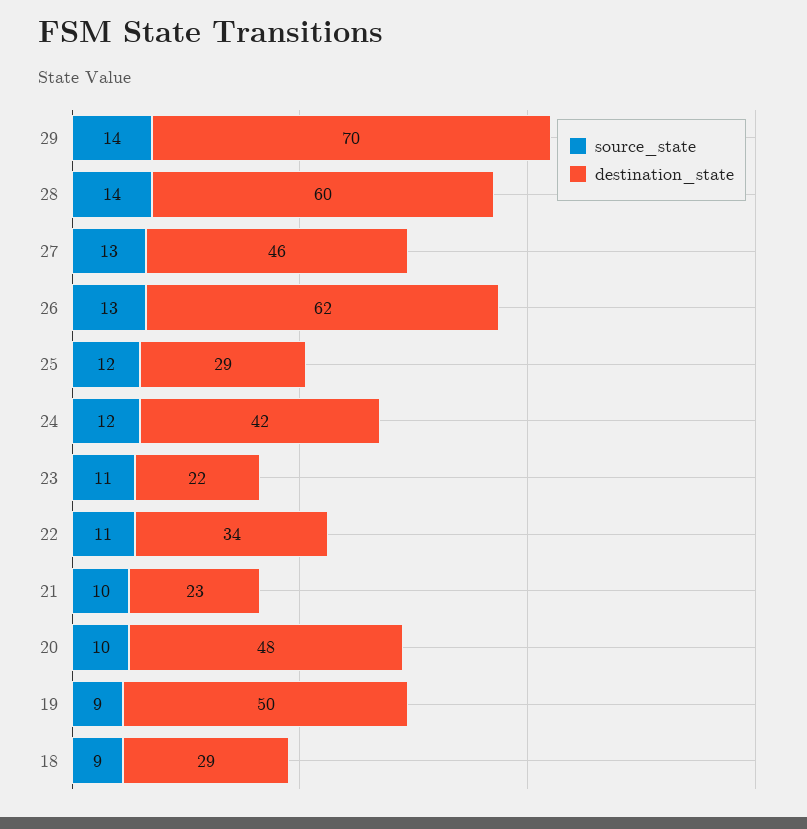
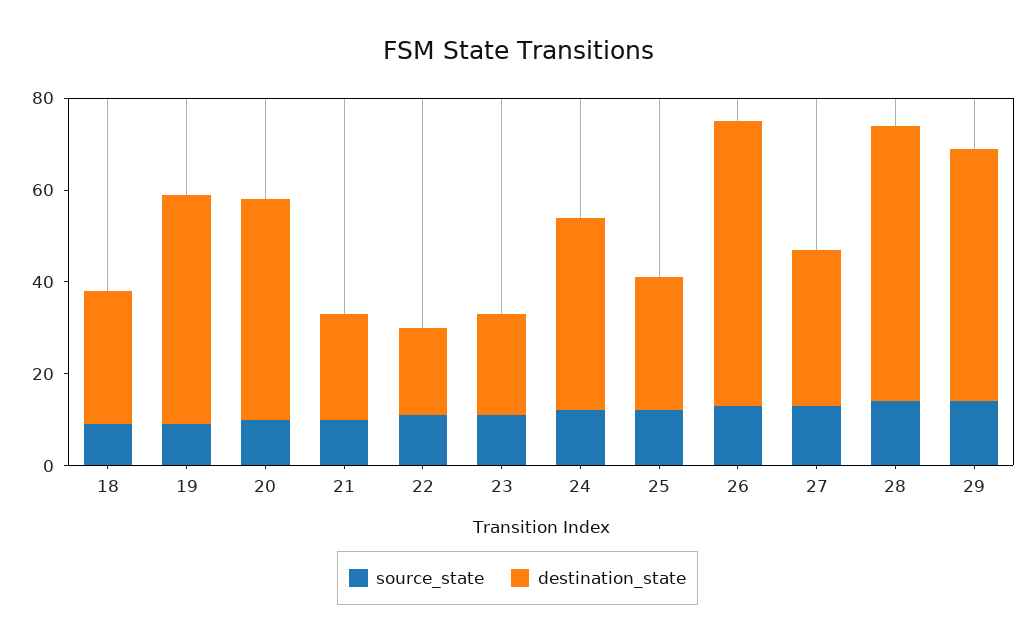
destination_state, 29: 70 -> 55
destination_state, 27: 46 -> 35
destination_state, 22: 34 -> 20

